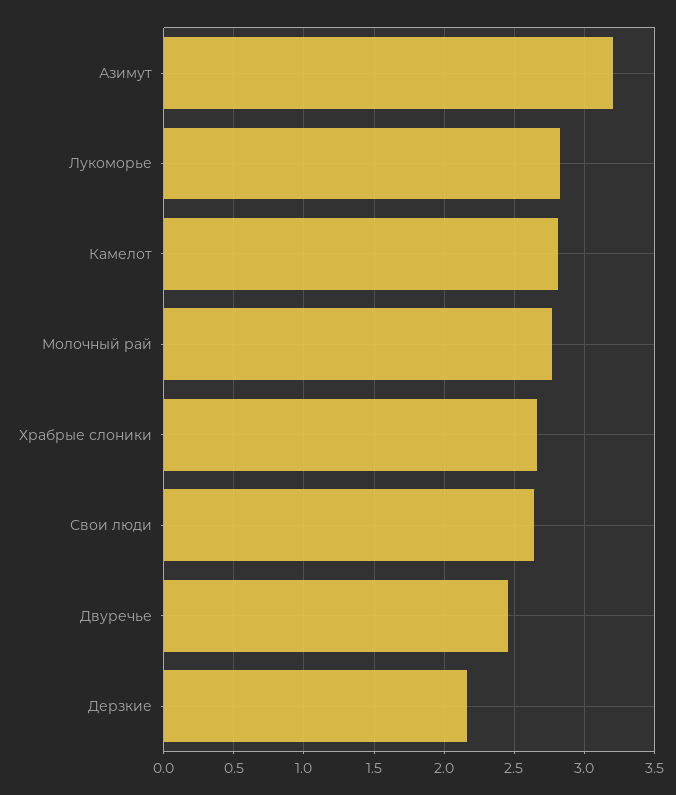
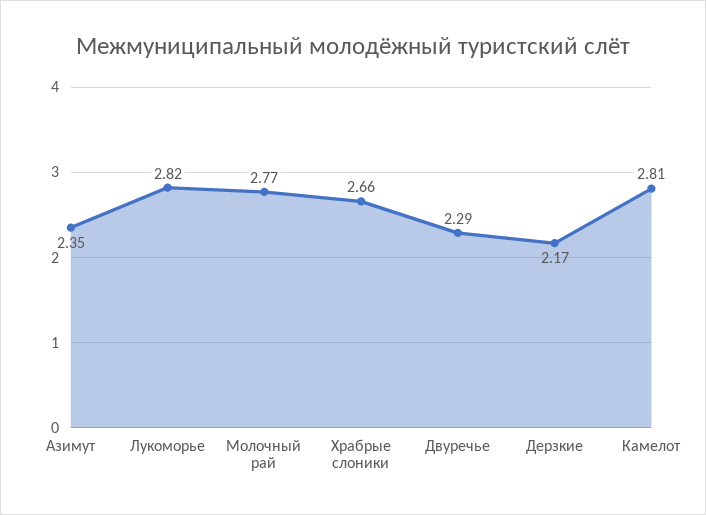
Азимут: 3.2 -> 2.35
Свои люди: 2.65 -> none
Двуречье: 2.45 -> 2.29

